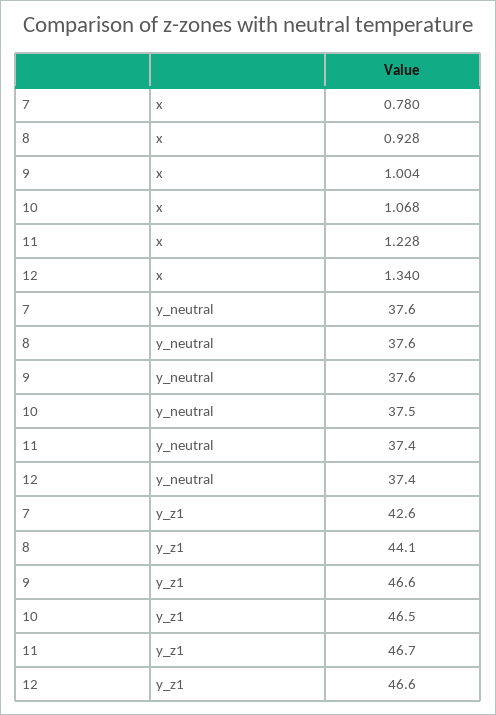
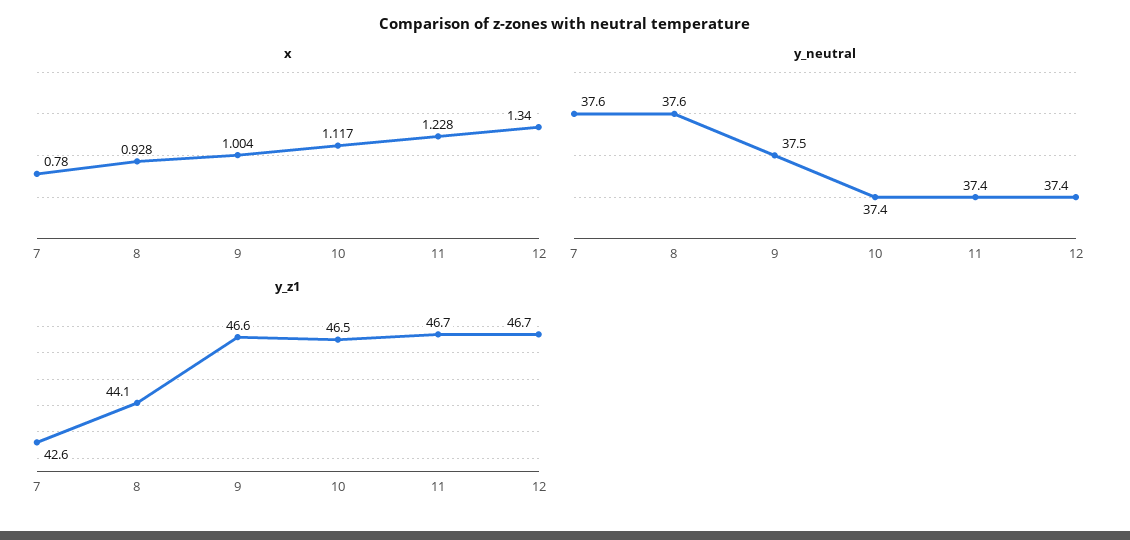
x, 10: 1.068 -> 1.117
y_neutral, 9: 37.6 -> 37.5
y_neutral, 10: 37.5 -> 37.4
y_z1, 12: 46.6 -> 46.7

